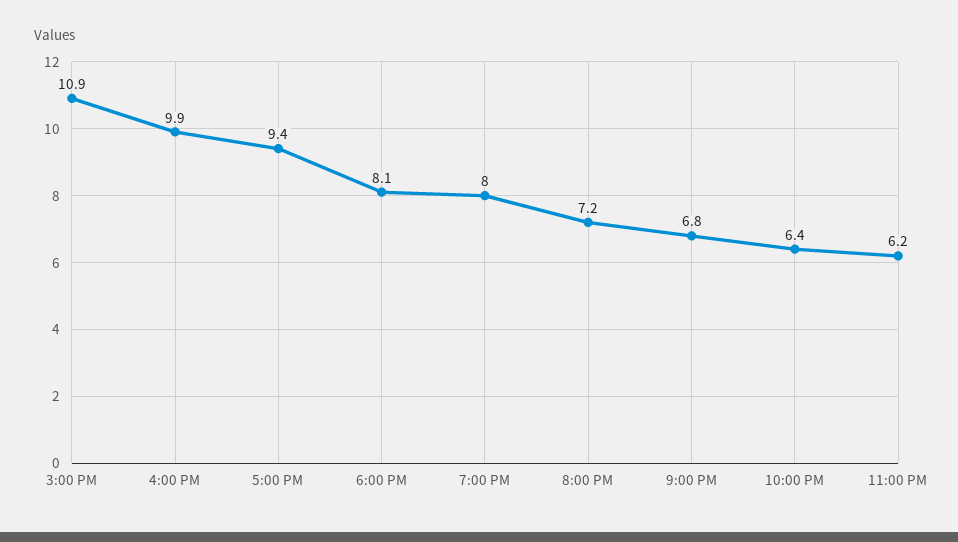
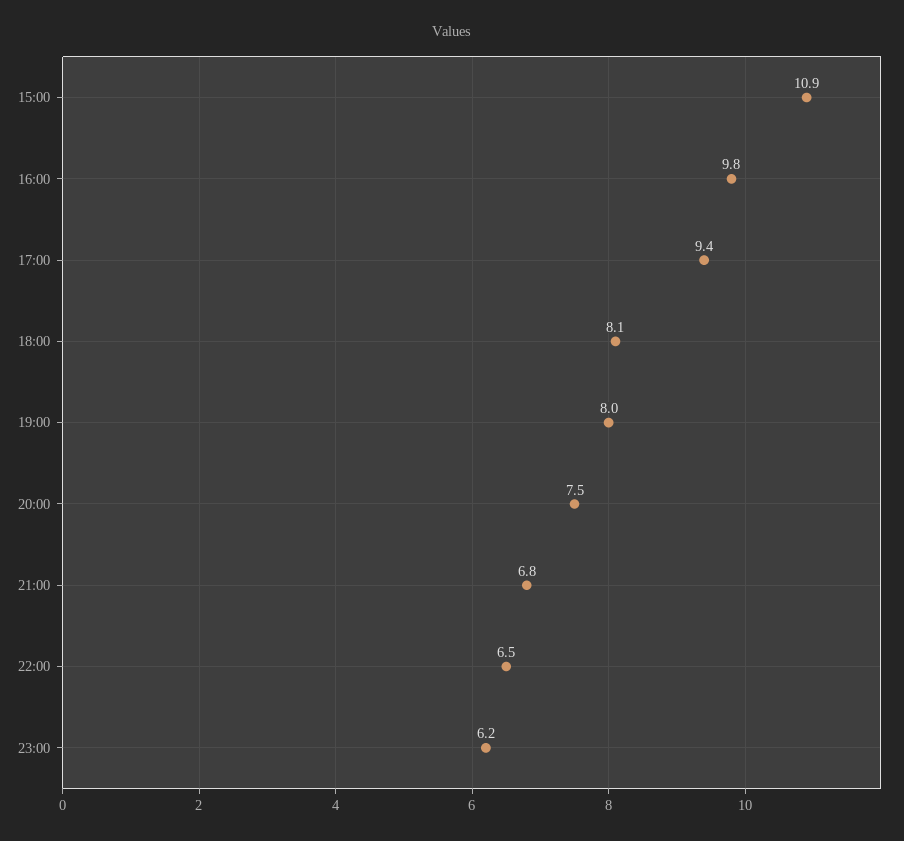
4:00 PM: 9.9 -> 9.8
8:00 PM: 7.2 -> 7.5
10:00 PM: 6.4 -> 6.5

